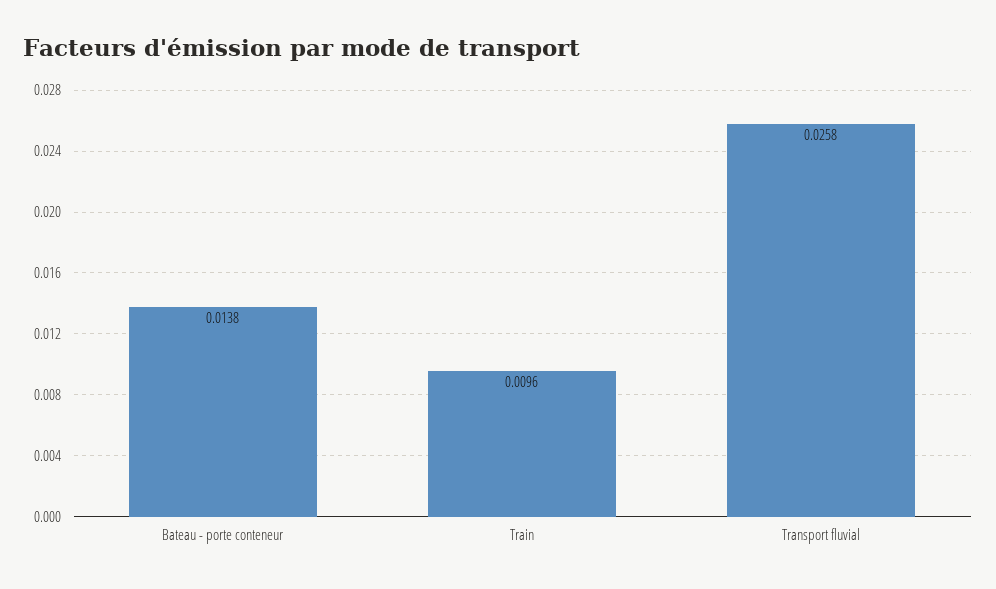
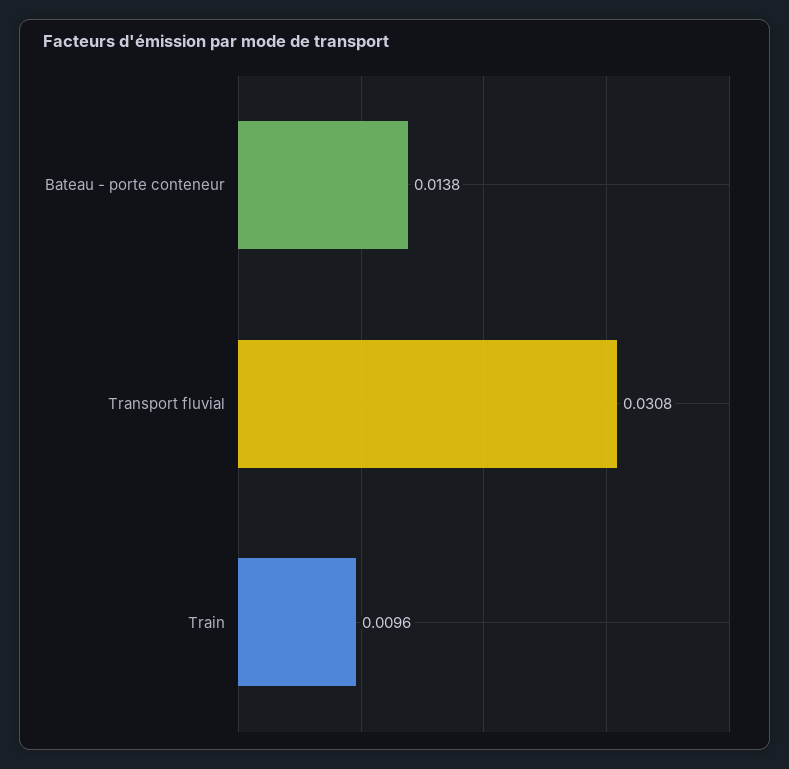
Transport fluvial: 0.0258 -> 0.0308

